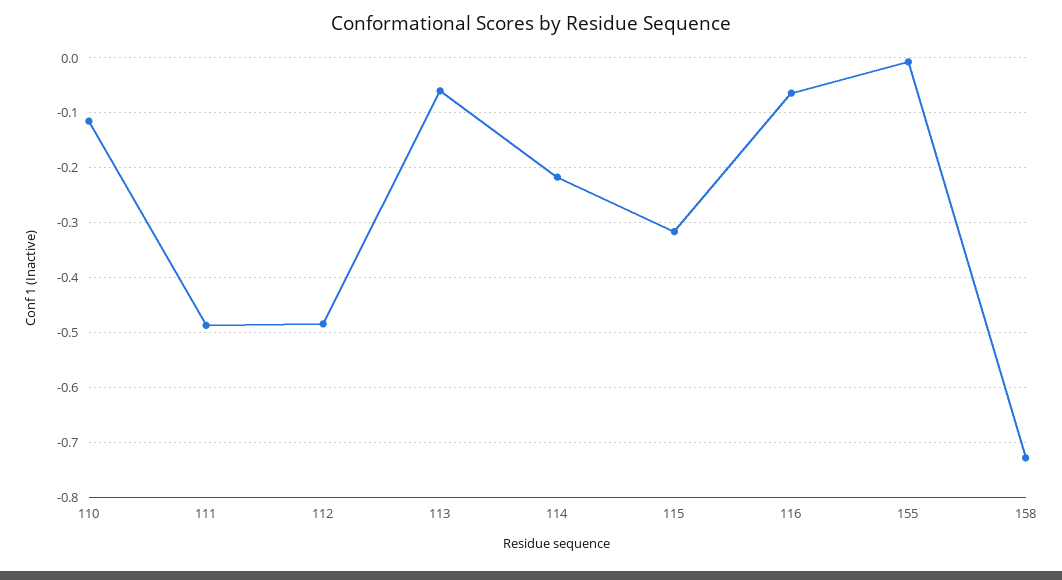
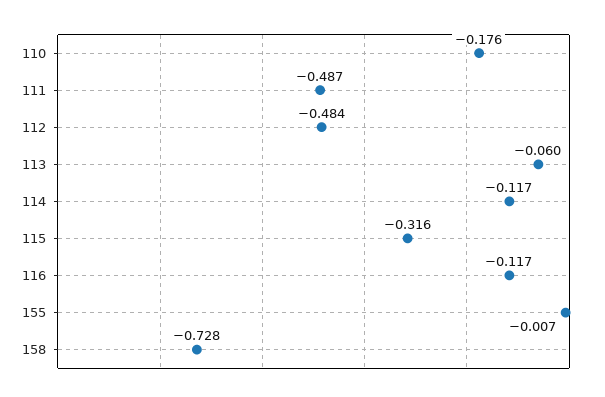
110: -0.12 -> -0.176
114: -0.22 -> -0.117
116: -0.06 -> -0.117

